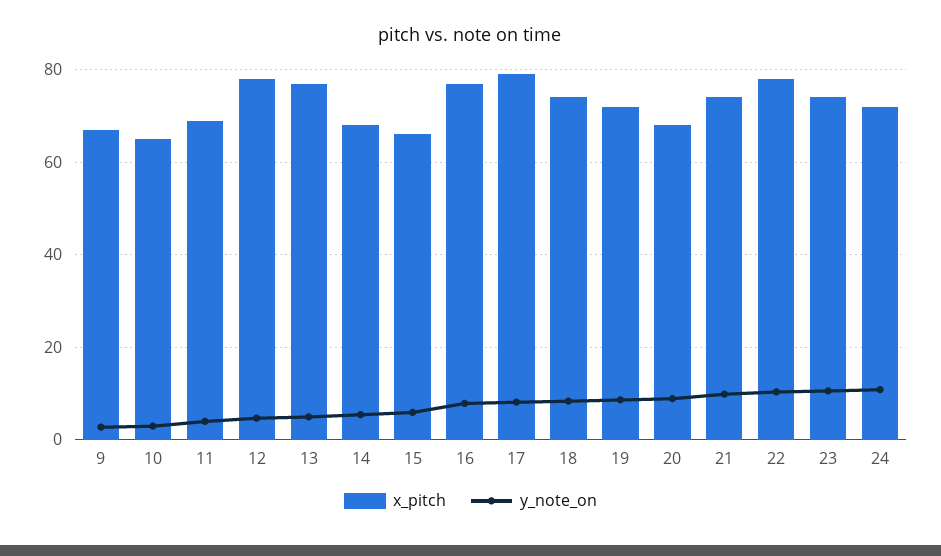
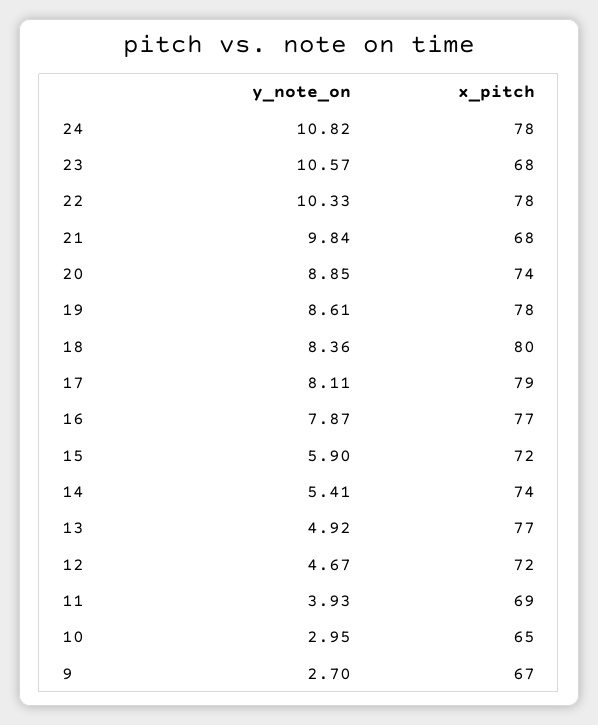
x_pitch, 12: 78 -> 72
x_pitch, 14: 68 -> 74
x_pitch, 15: 66 -> 72
x_pitch, 18: 74 -> 80
x_pitch, 19: 72 -> 78
x_pitch, 20: 68 -> 74
x_pitch, 21: 74 -> 68
x_pitch, 23: 74 -> 68
x_pitch, 24: 72 -> 78

